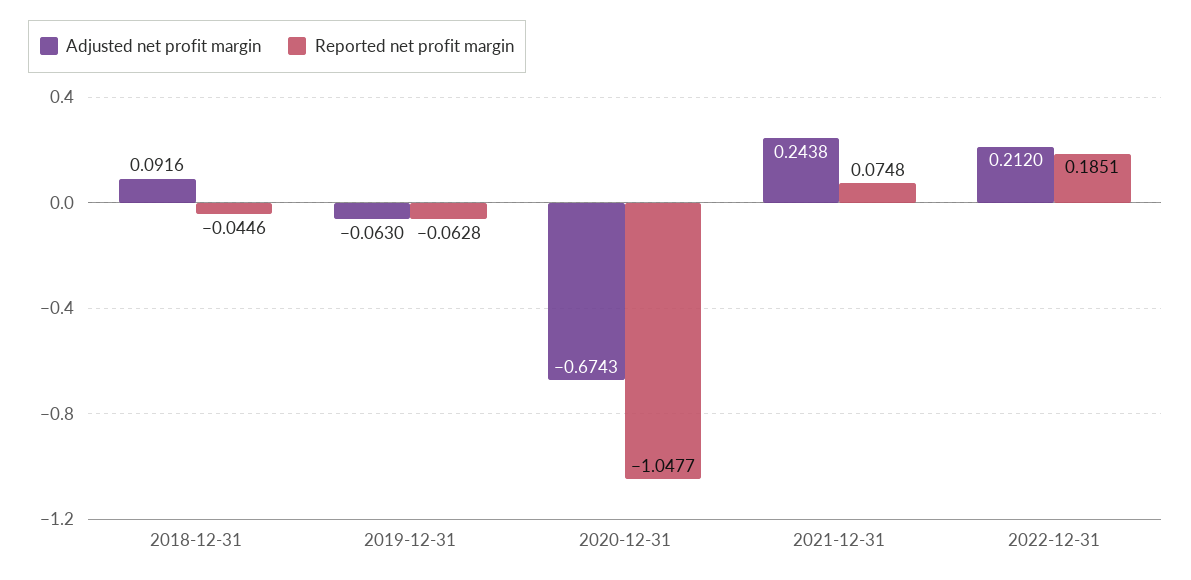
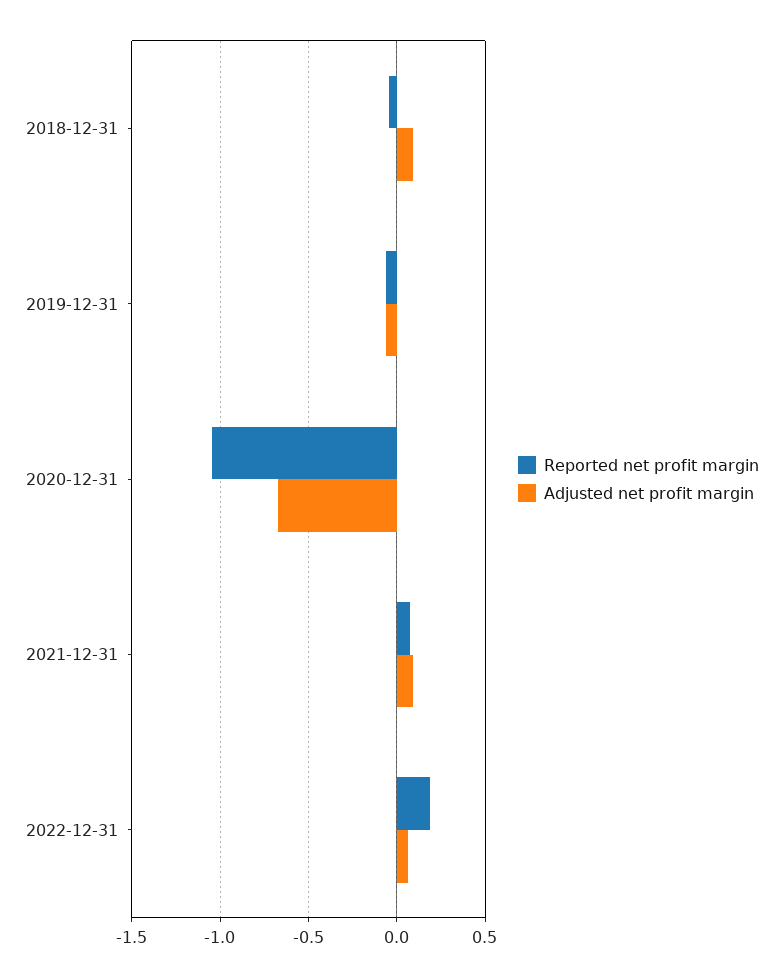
Adjusted net profit margin, 2021-12-31: 0.2438 -> 0.1
Adjusted net profit margin, 2022-12-31: 0.212 -> 0.05

